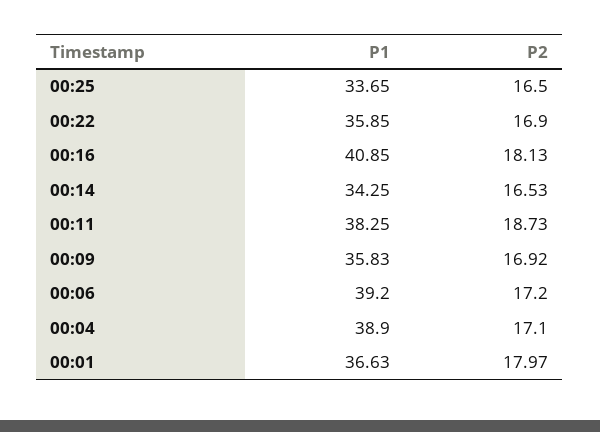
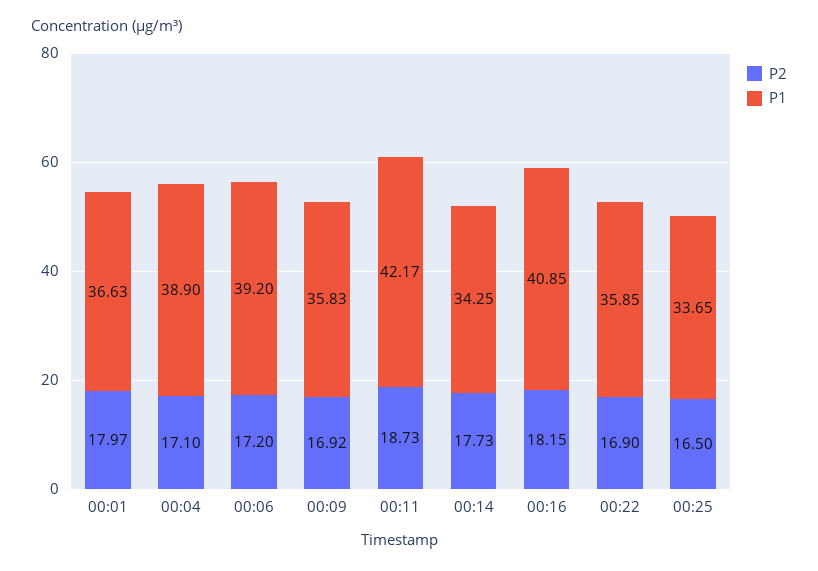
P2, 00:16: 18.13 -> 18.15
P2, 00:14: 16.53 -> 17.73
P1, 00:11: 38.25 -> 42.17

